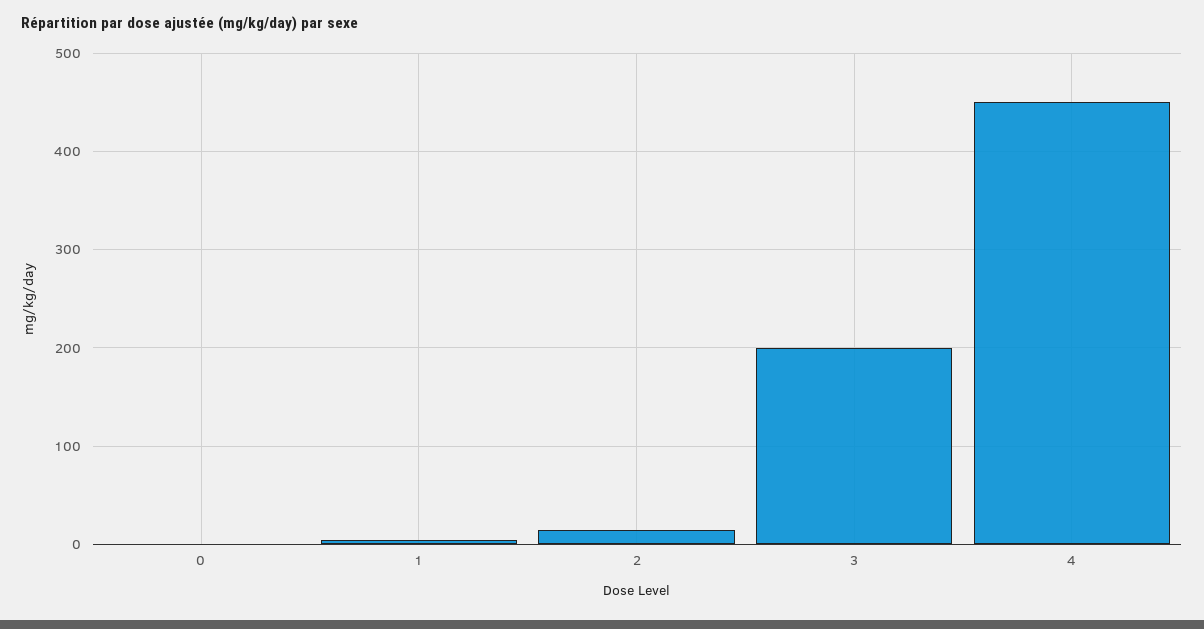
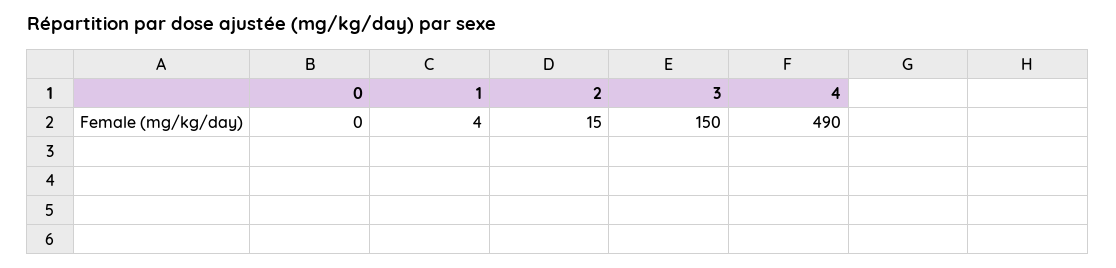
3: 200 -> 150
4: 450 -> 490

